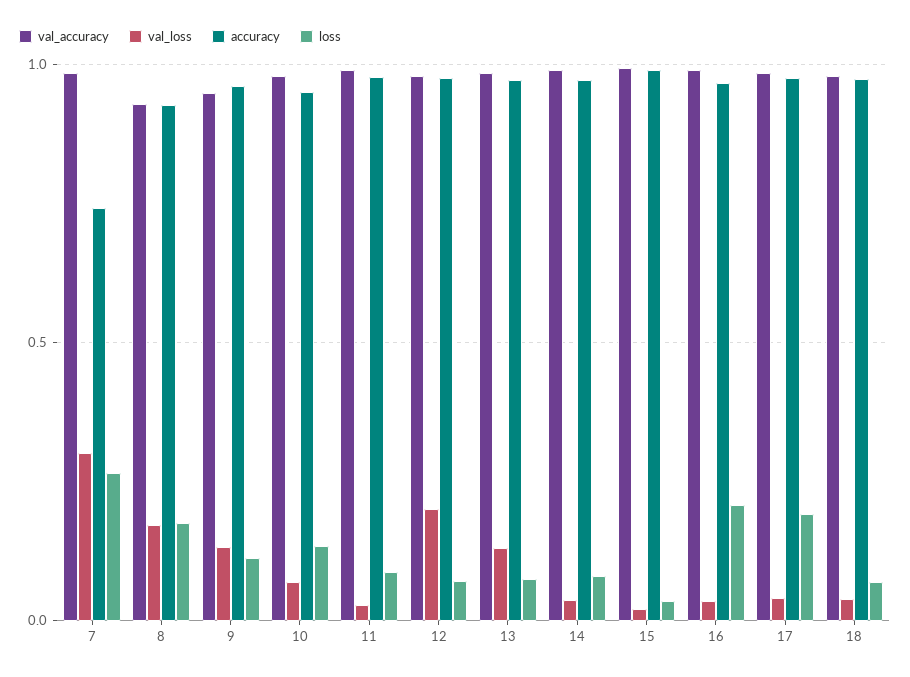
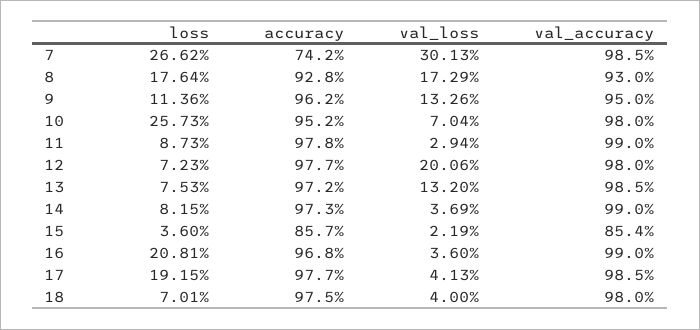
loss, 10: 0.15 -> 0.2573
val_accuracy, 15: 1 -> 0.854
accuracy, 15: 1 -> 0.857

